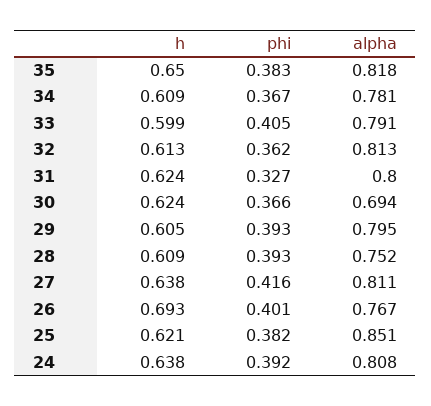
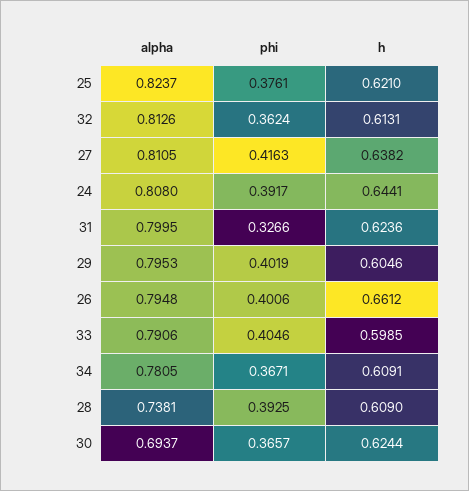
h, 35: 0.65 -> none
phi, 35: 0.383 -> none
alpha, 35: 0.818 -> none
phi, 29: 0.393 -> 0.4019
alpha, 28: 0.752 -> 0.7381
h, 26: 0.693 -> 0.6612
alpha, 26: 0.767 -> 0.7948
phi, 25: 0.382 -> 0.3761
alpha, 25: 0.851 -> 0.8237
h, 24: 0.638 -> 0.6441

